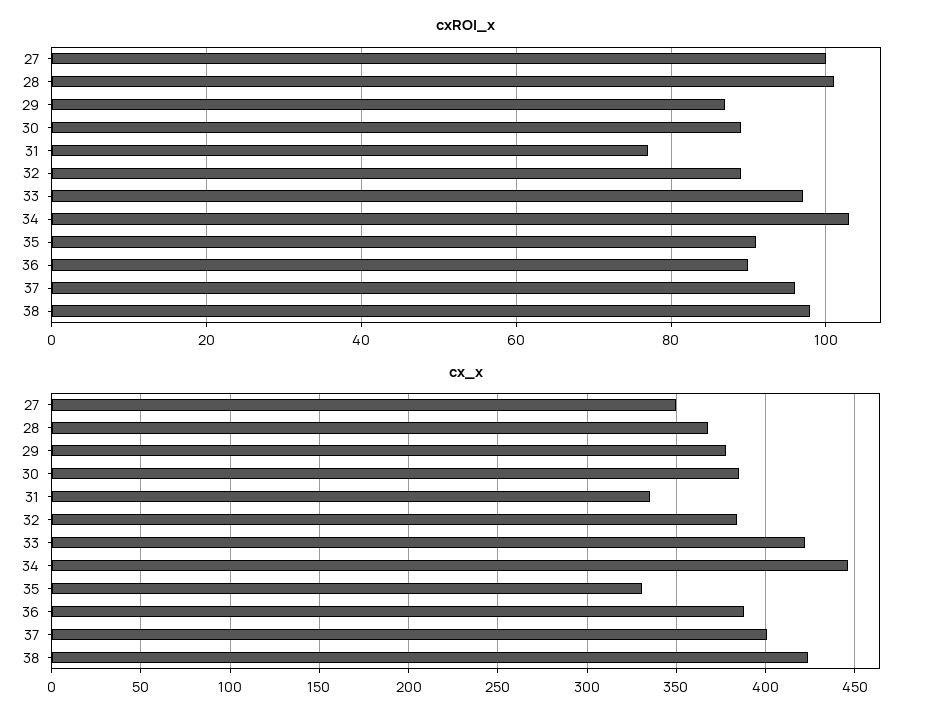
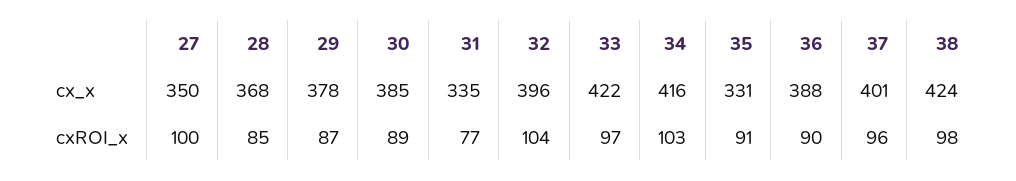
cxROI_x, 28: 100 -> 85
cxROI_x, 32: 90 -> 104
cx_x, 32: 385 -> 396
cx_x, 34: 445 -> 416

